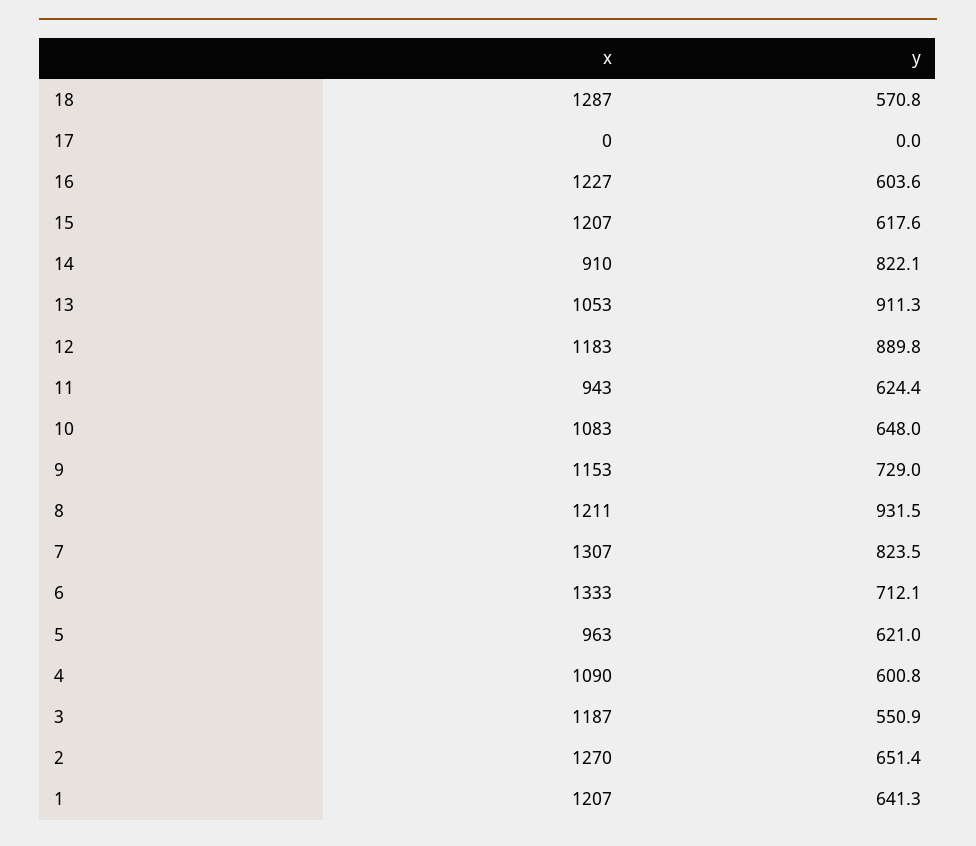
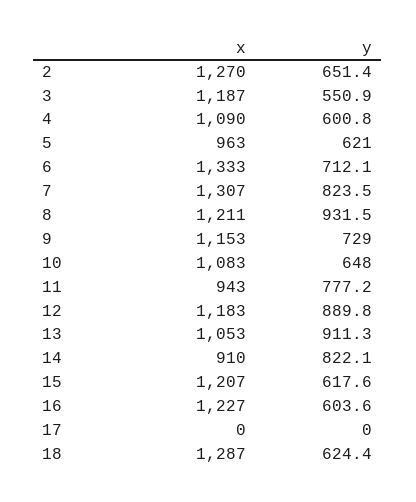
y, 18: 570.8 -> 624.4
y, 11: 624.4 -> 777.2
x, 1: 1207 -> none
y, 1: 641.3 -> none

